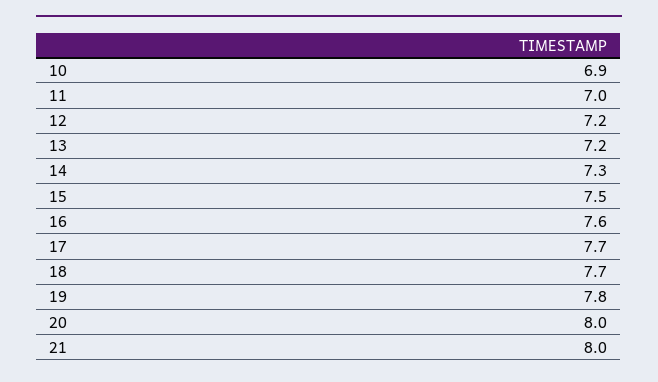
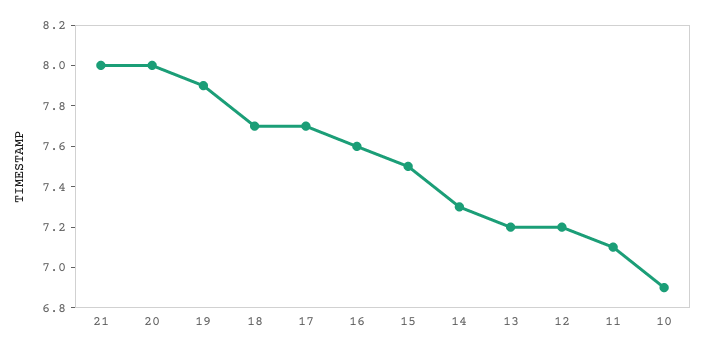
11: 7 -> 7.1
19: 7.8 -> 7.9

